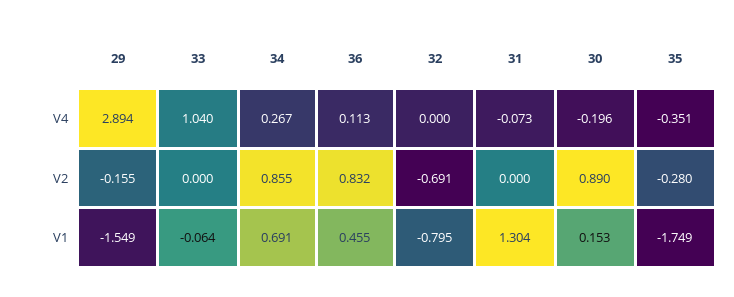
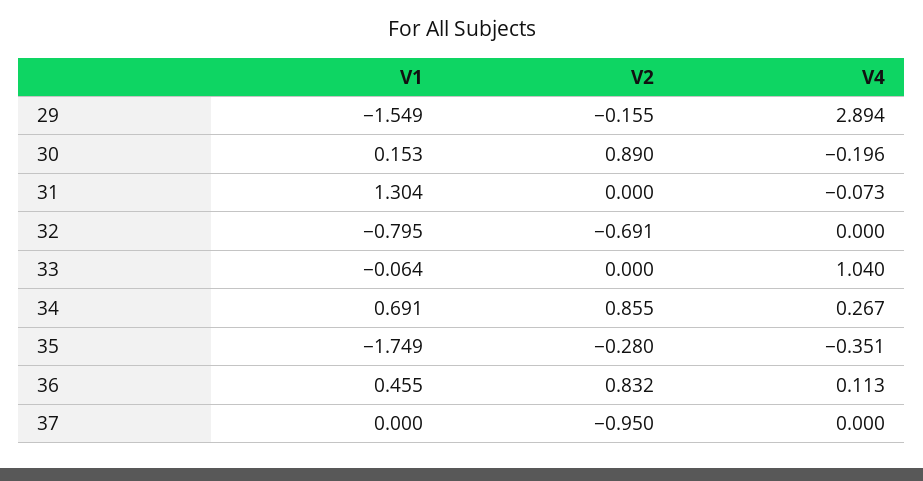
37, V1: none -> 0
37, V2: none -> -0.95
37, V4: none -> 0

